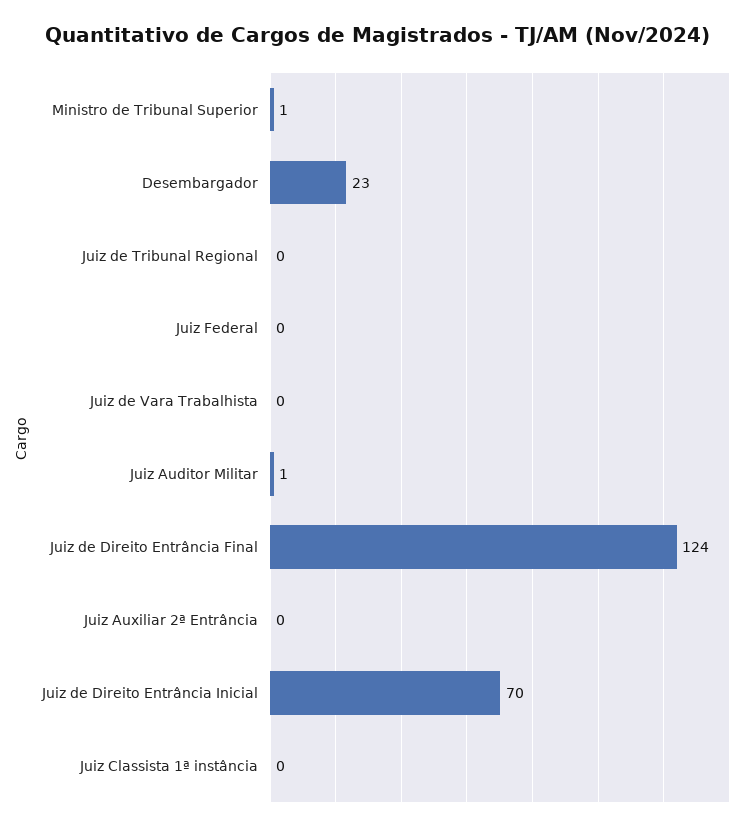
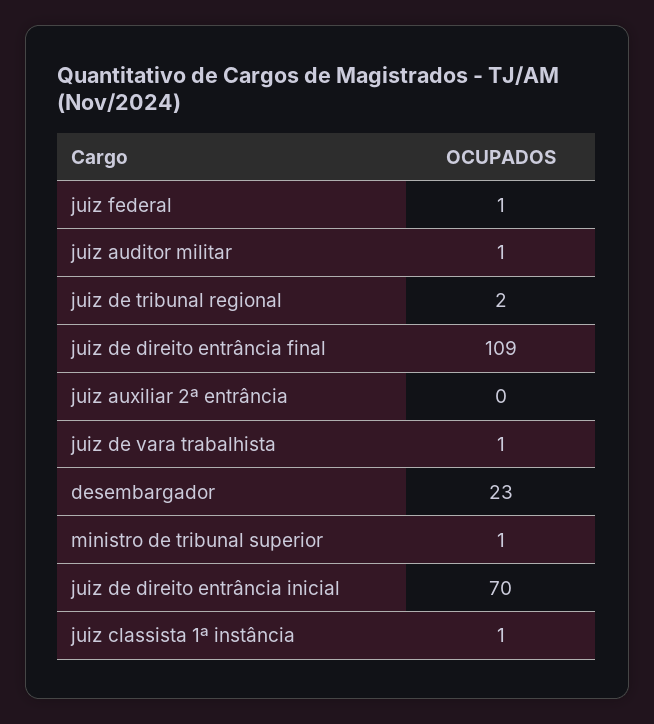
Juiz de Tribunal Regional: 0 -> 2
Juiz Federal: 0 -> 1
Juiz de Vara Trabalhista: 0 -> 1
Juiz de Direito Entrância Final: 124 -> 109
Juiz Classista 1ª instância: 0 -> 1

